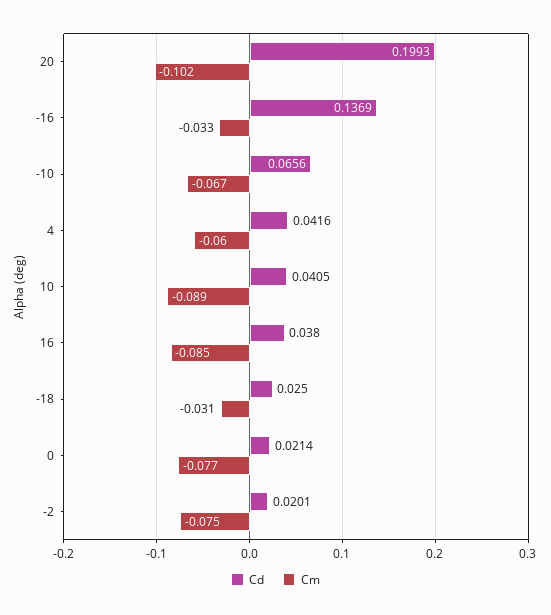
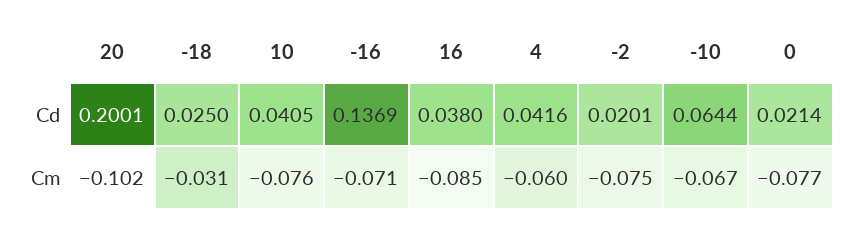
Cd, 20: 0.1993 -> 0.2001
Cm, -16: -0.033 -> -0.071
Cd, -10: 0.0656 -> 0.0644
Cm, 10: -0.089 -> -0.076

